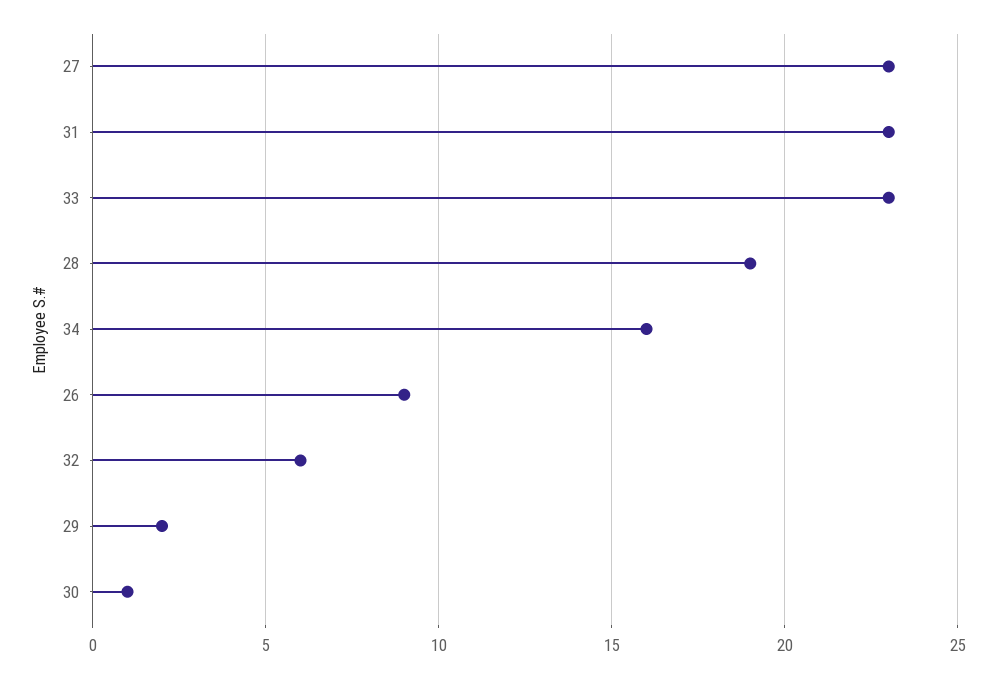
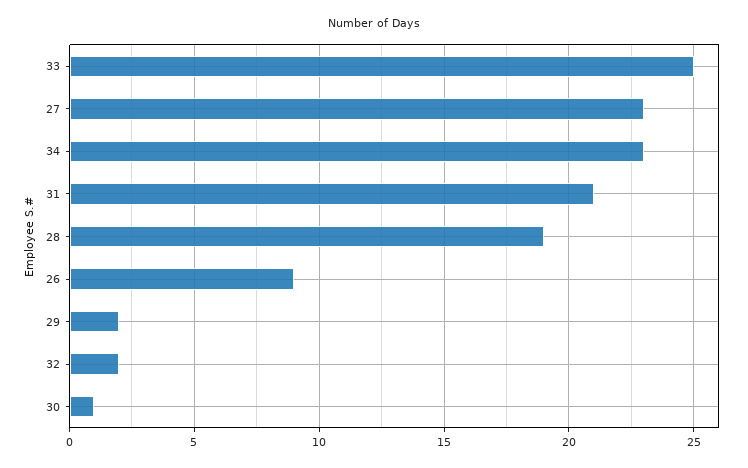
31: 23 -> 21
33: 23 -> 25
34: 16 -> 23
32: 6 -> 2

